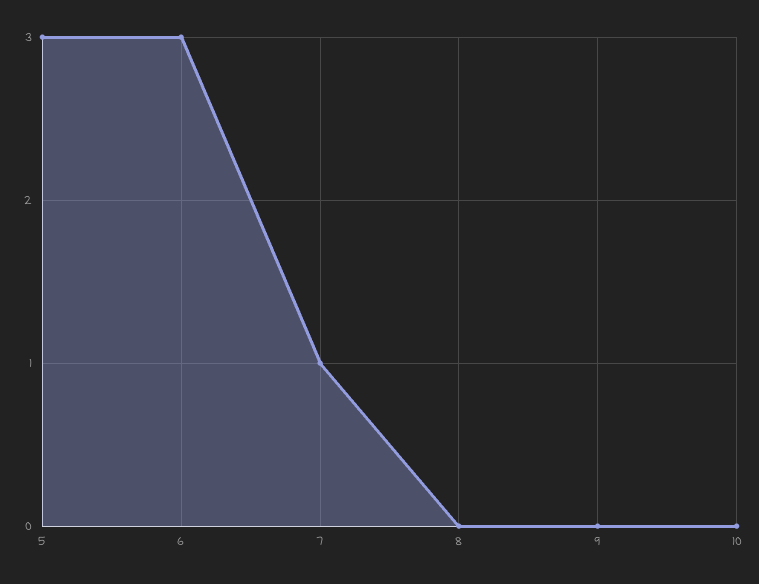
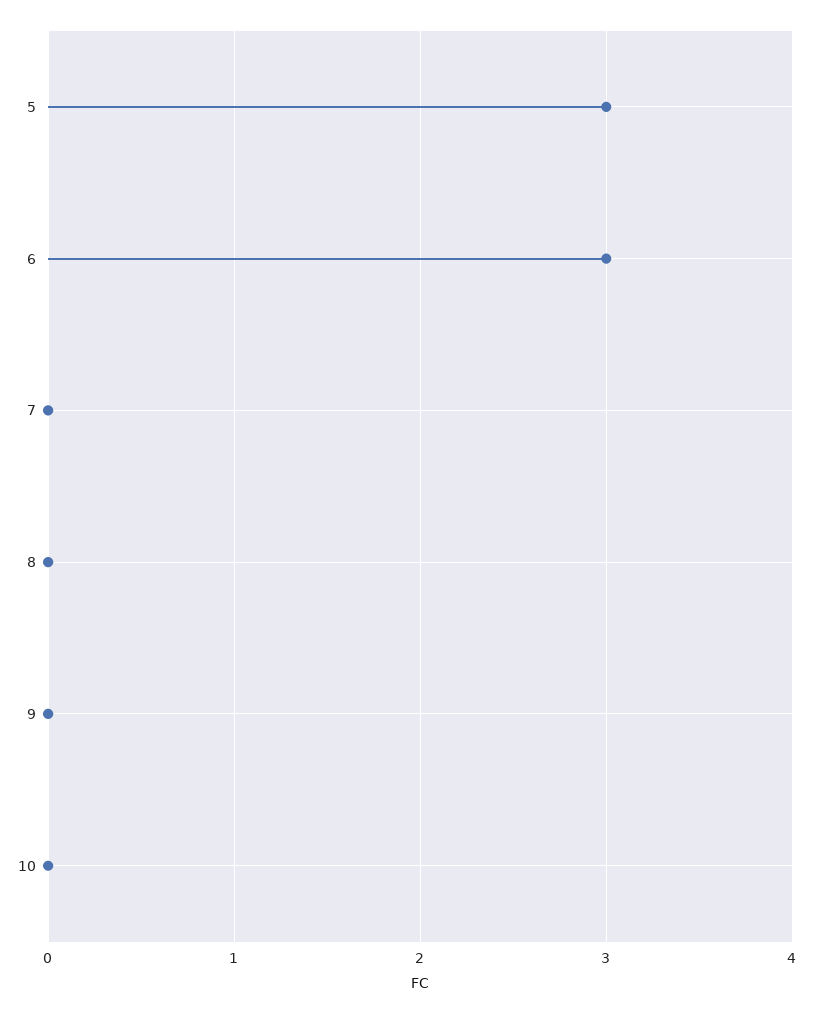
7: 1 -> 0

